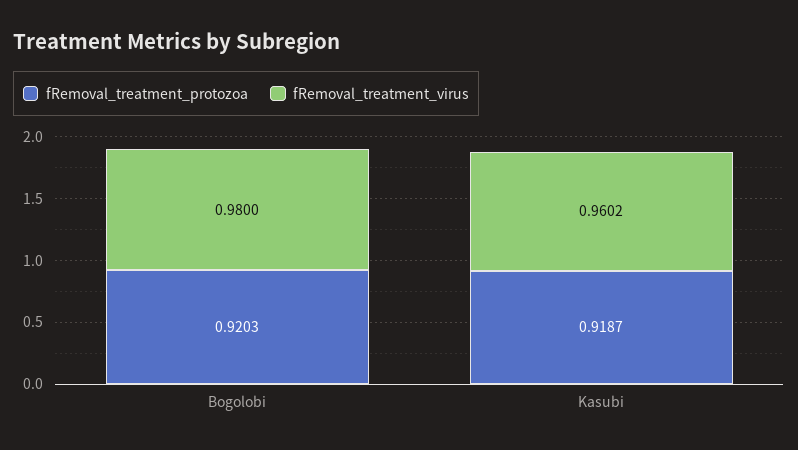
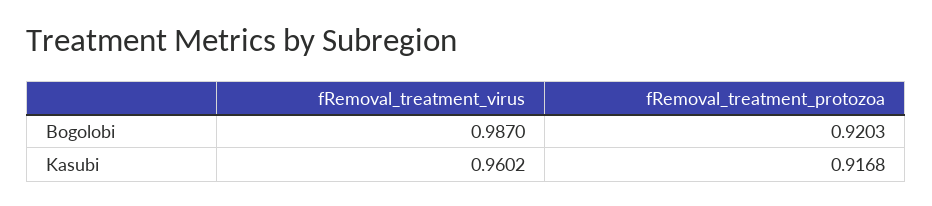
fRemoval_treatment_virus, Bogolobi: 0.98 -> 0.987
fRemoval_treatment_protozoa, Kasubi: 0.9187 -> 0.9168

